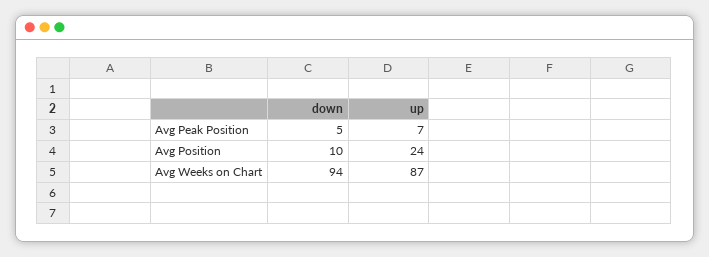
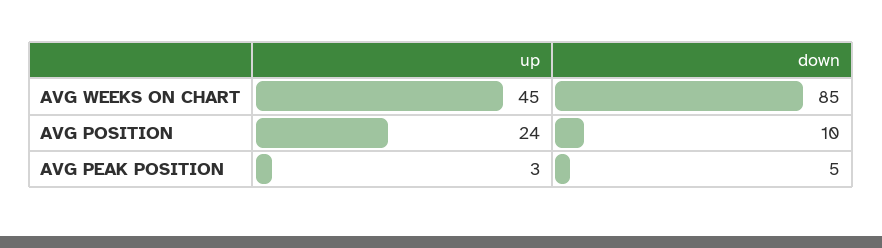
up, Avg Peak Position: 7 -> 3
down, Avg Weeks on Chart: 94 -> 85
up, Avg Weeks on Chart: 87 -> 45

